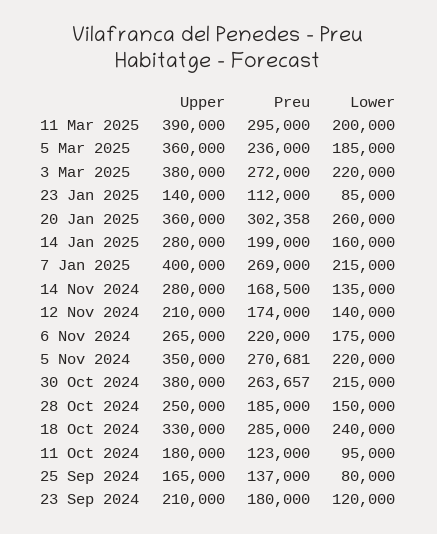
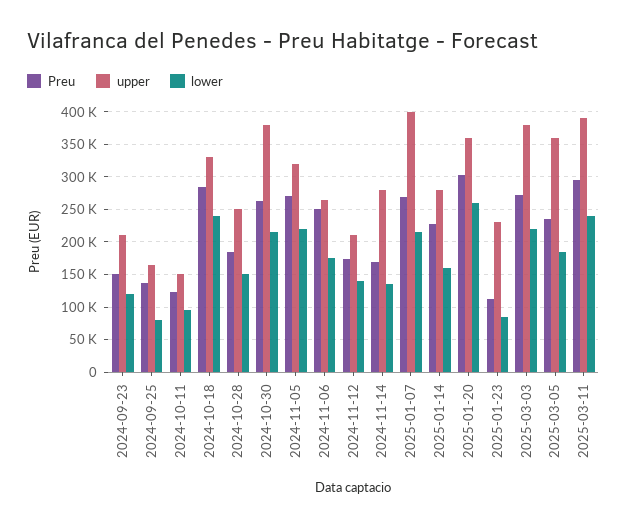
Lower, 11 Mar 2025: 200000 -> 240000
Upper, 23 Jan 2025: 140000 -> 230000
Preu, 14 Jan 2025: 199000 -> 230000
Preu, 6 Nov 2024: 220000 -> 250000
Upper, 5 Nov 2024: 350000 -> 320000
Upper, 11 Oct 2024: 180000 -> 150000
Preu, 23 Sep 2024: 180000 -> 150000

